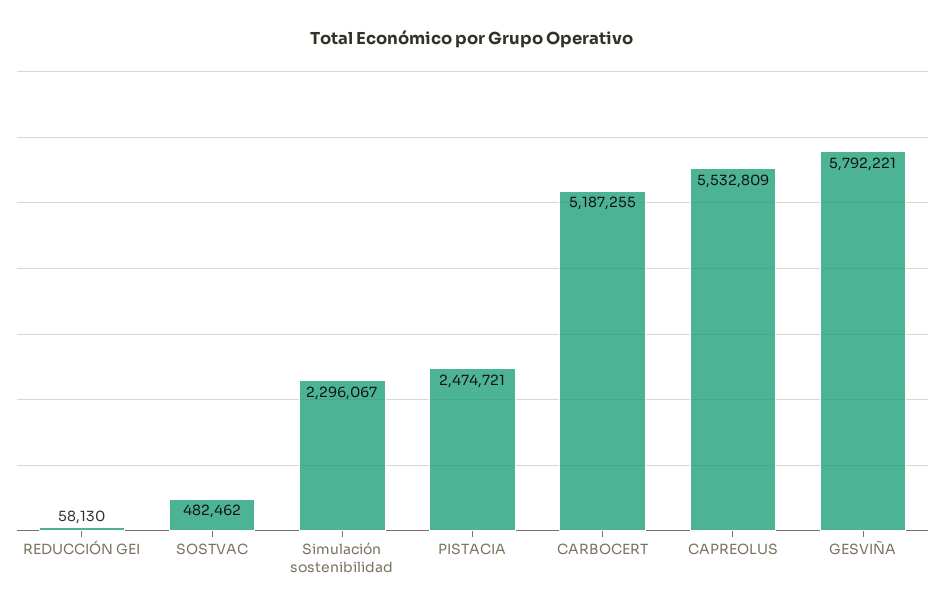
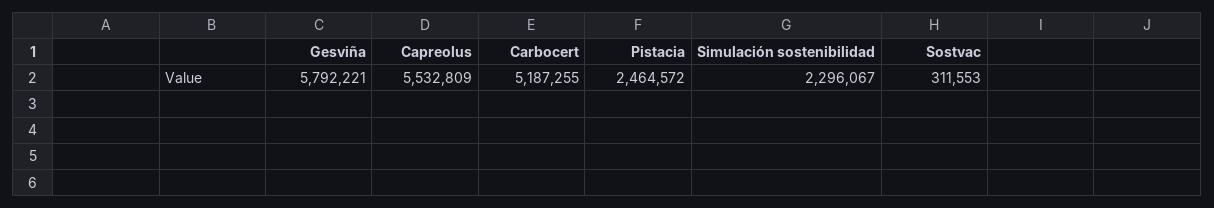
REDUCCIÓN GEI: 58130 -> none
SOSTVAC: 482462 -> 311553
PISTACIA: 2474721 -> 2464572

